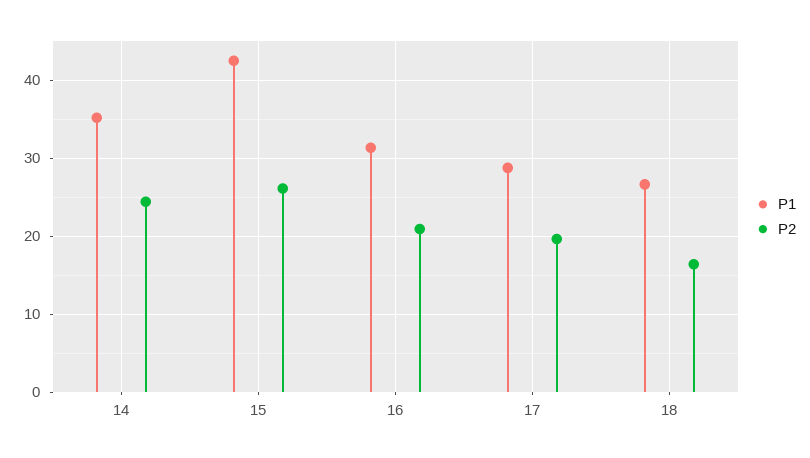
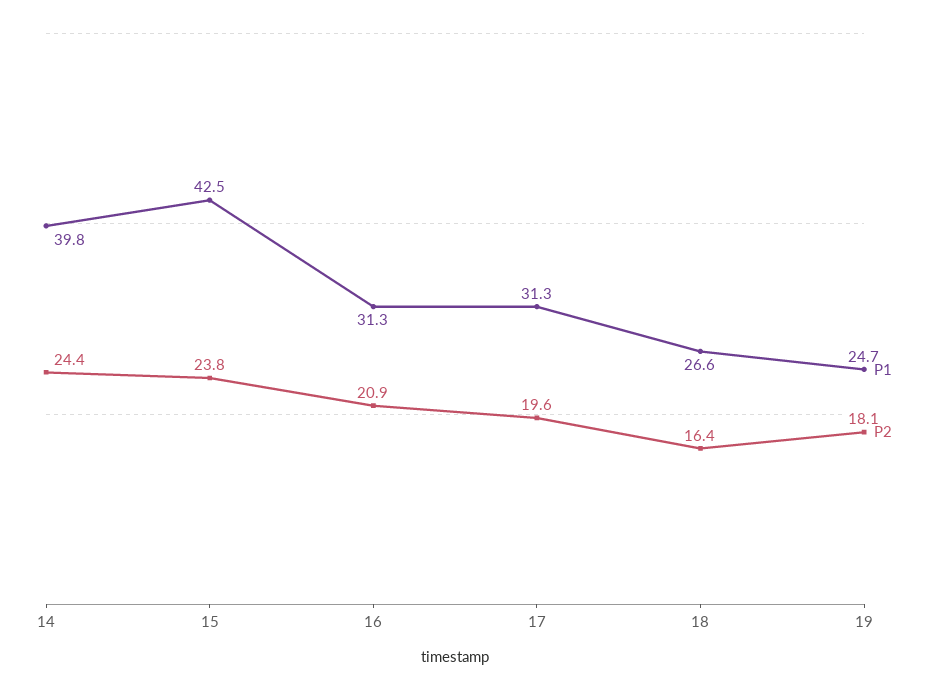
P1, 14: 35 -> 39.8
P2, 15: 26 -> 23.8
P1, 17: 29 -> 31.3
P1, 19: none -> 24.7
P2, 19: none -> 18.1

